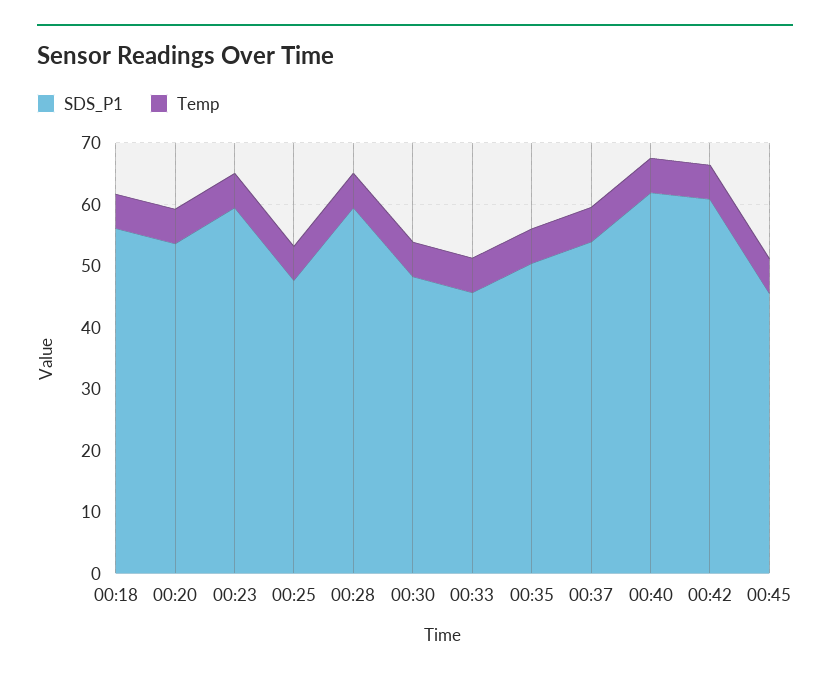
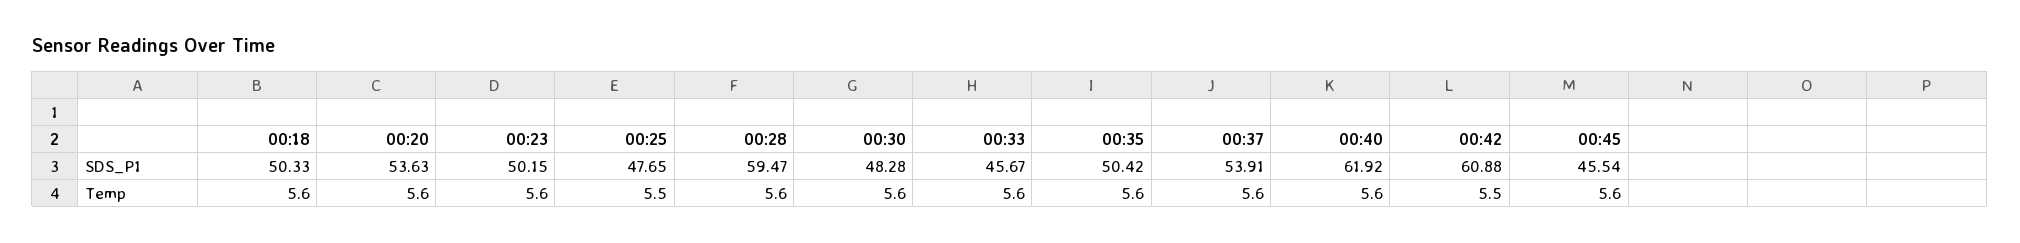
SDS_P1, 00:18: 56 -> 50.33
SDS_P1, 00:23: 60 -> 50.15

